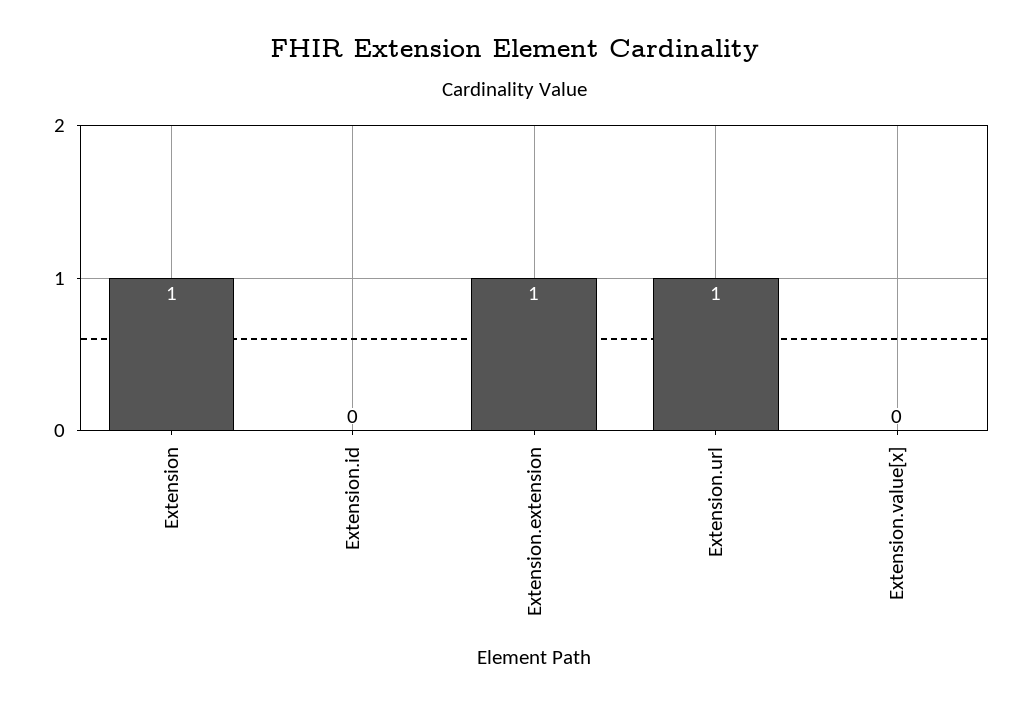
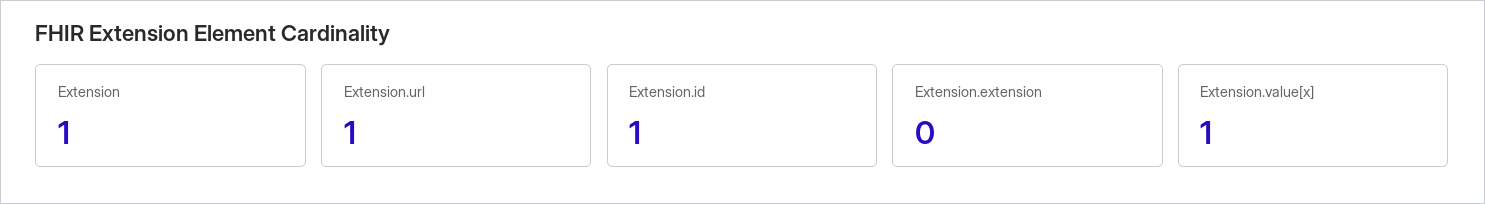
Extension.id: 0 -> 1
Extension.extension: 1 -> 0
Extension.value[x]: 0 -> 1

